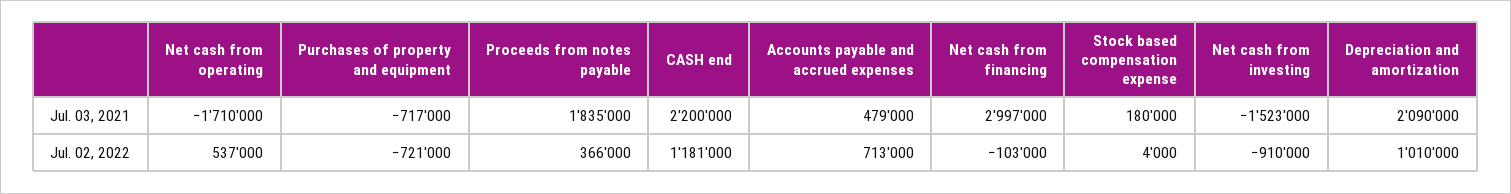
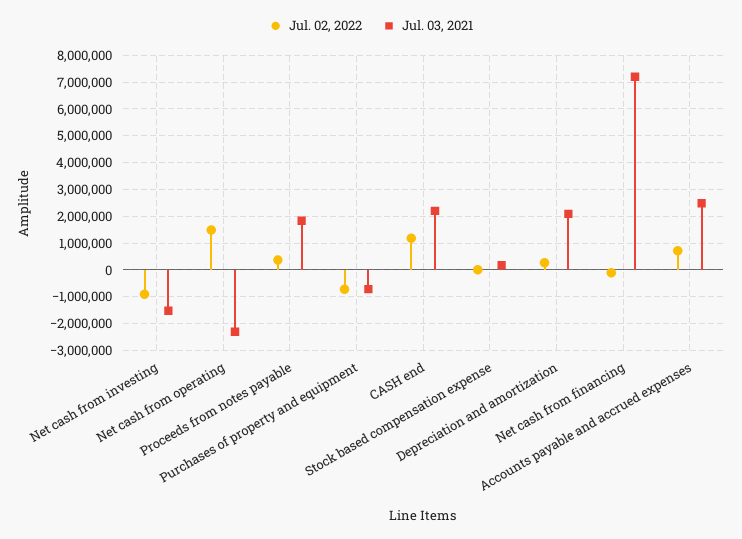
Jul. 03, 2021, Net cash from operating: -1710000 -> -2250000
Jul. 03, 2021, Accounts payable and accrued expenses: 479000 -> 2500000
Jul. 03, 2021, Net cash from financing: 2997000 -> 7250000
Jul. 02, 2022, Net cash from operating: 537000 -> 1500000
Jul. 02, 2022, Depreciation and amortization: 1010000 -> 250000

